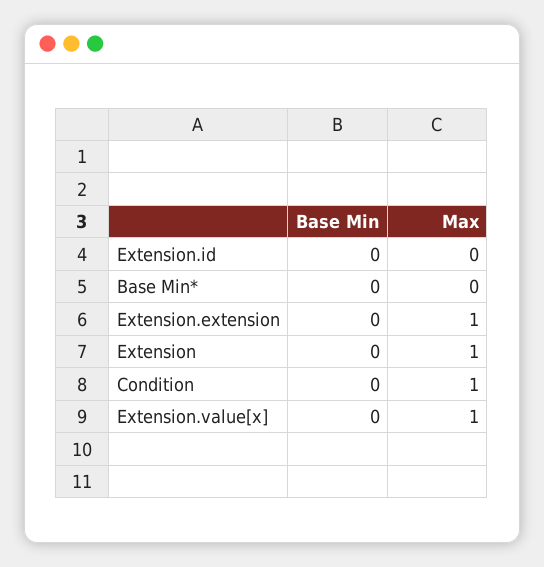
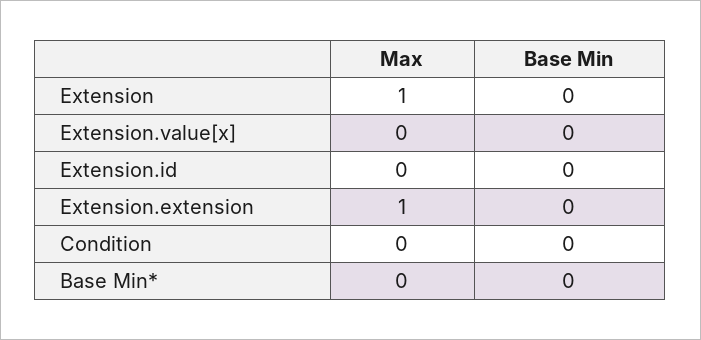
Max, Condition: 1 -> 0
Max, Extension.value[x]: 1 -> 0

